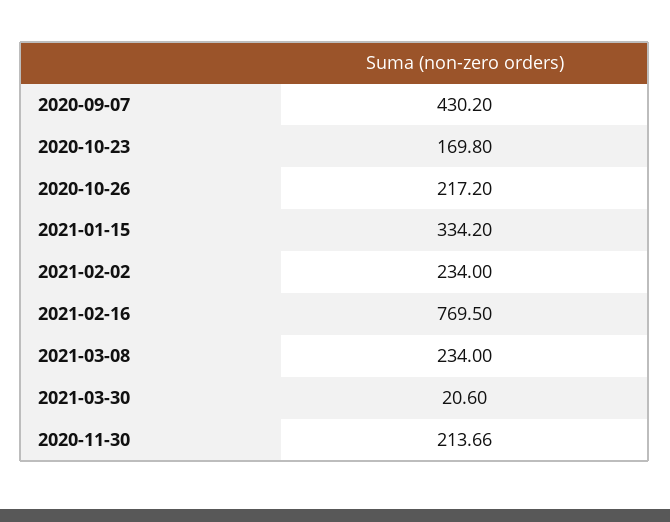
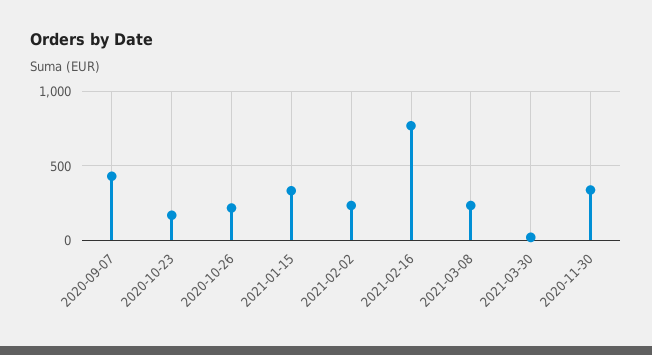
2020-11-30: 213.66 -> 350

